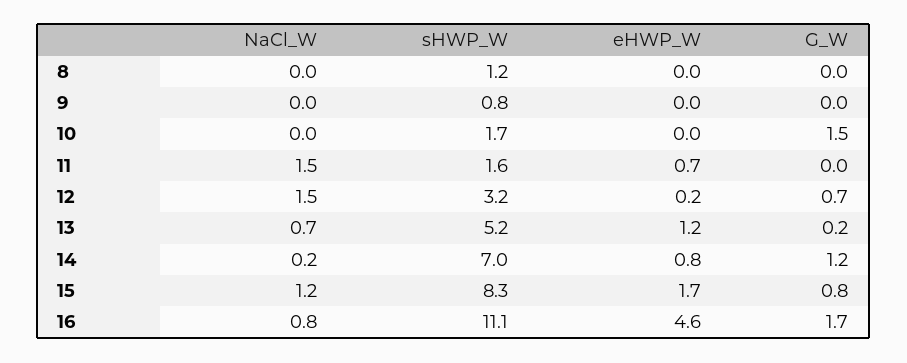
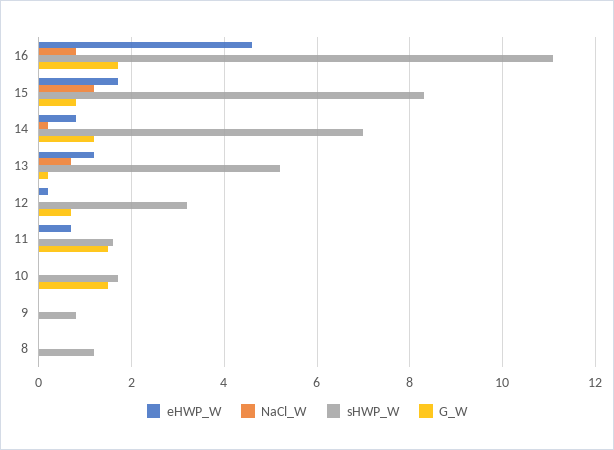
NaCl_W, 11: 1.5 -> 0
G_W, 11: 0 -> 1.5
NaCl_W, 12: 1.5 -> 0

